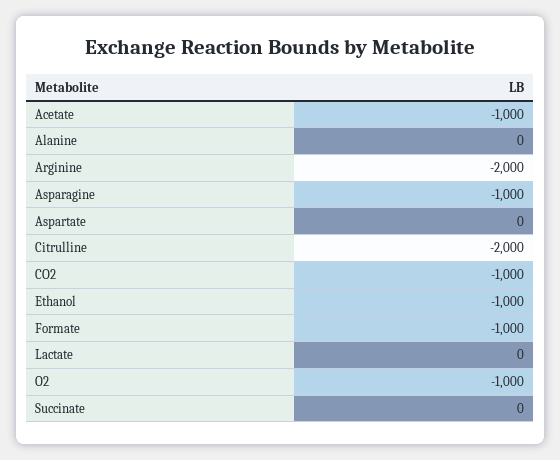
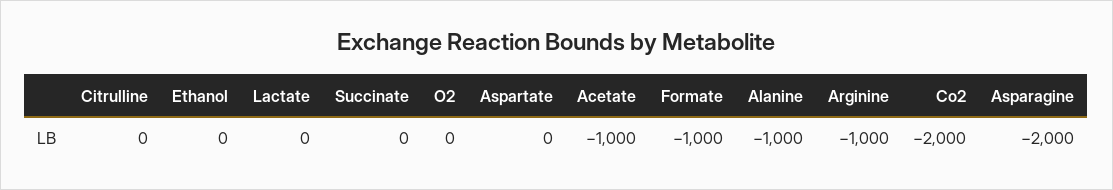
Alanine: 0 -> -1000
Arginine: -2000 -> -1000
Asparagine: -1000 -> -2000
Citrulline: -2000 -> 0
CO2: -1000 -> -2000
Ethanol: -1000 -> 0
O2: -1000 -> 0

